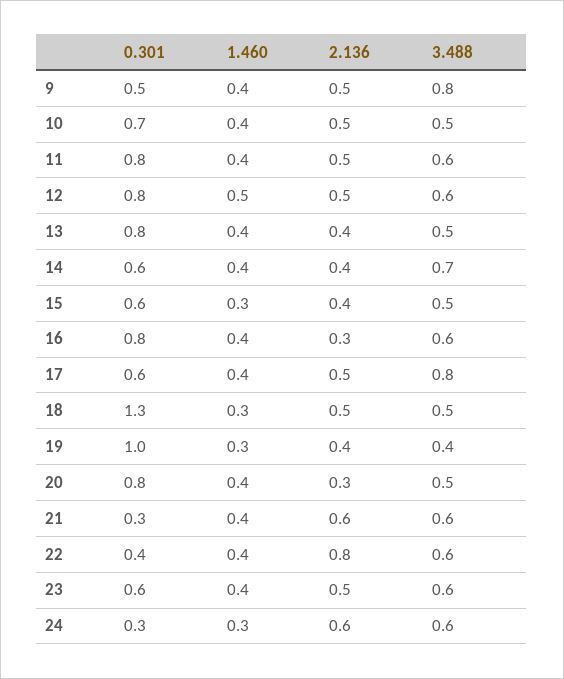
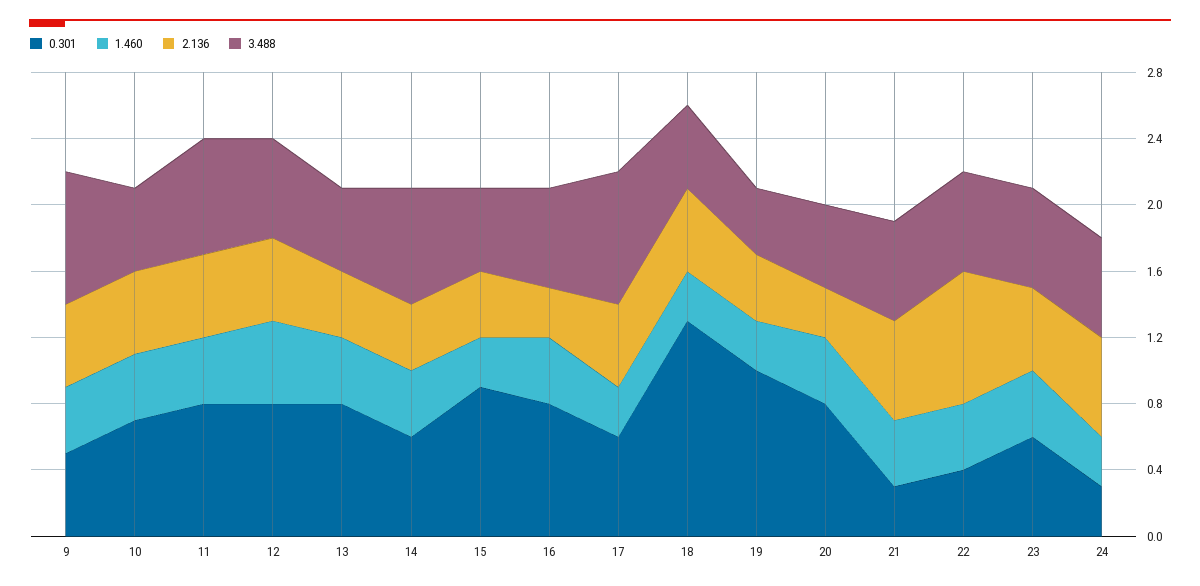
3.488, 11: 0.6 -> 0.7
0.301, 15: 0.6 -> 0.9
1.460, 17: 0.4 -> 0.3

